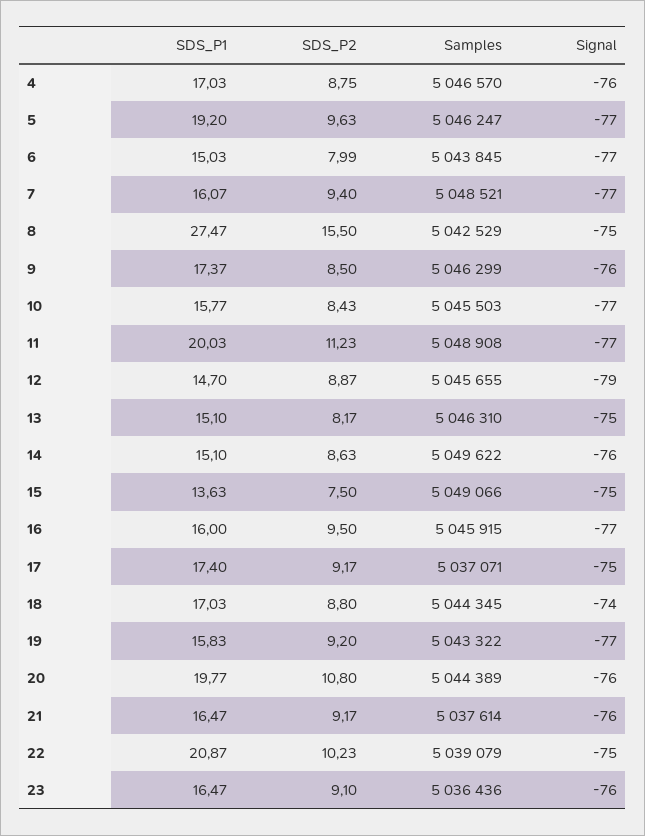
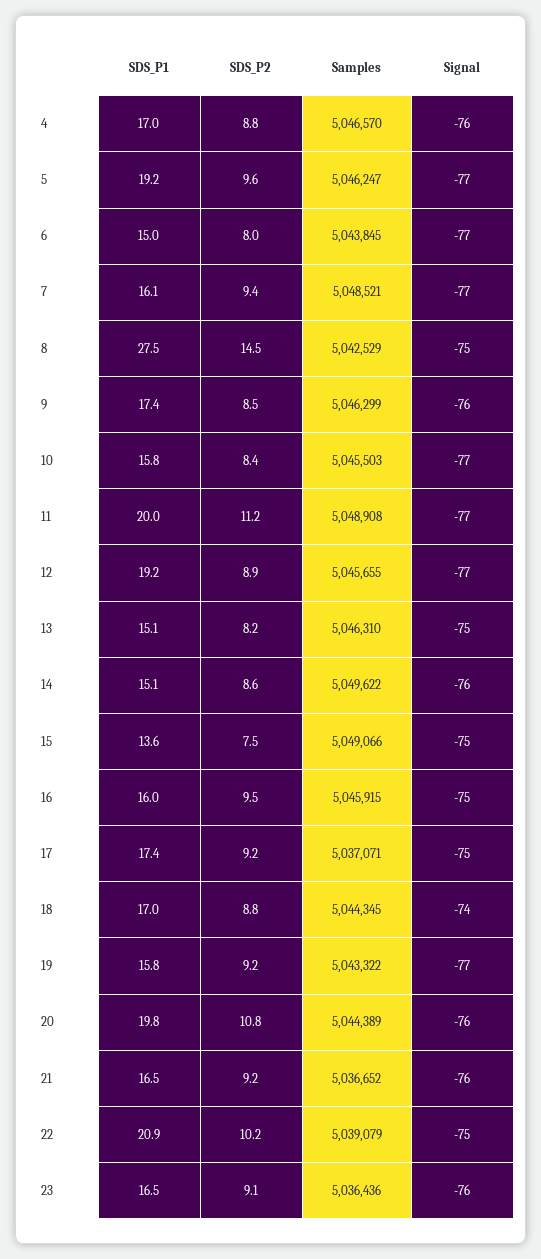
SDS_P2, 8: 15.5 -> 14.5
SDS_P1, 12: 14.7 -> 19.2
Signal, 12: -79 -> -77
Signal, 16: -77 -> -75
Samples, 21: 5037614 -> 5036652

